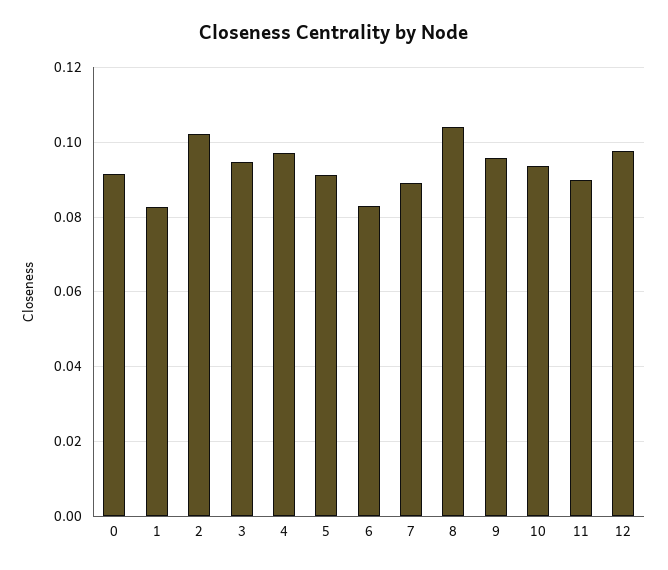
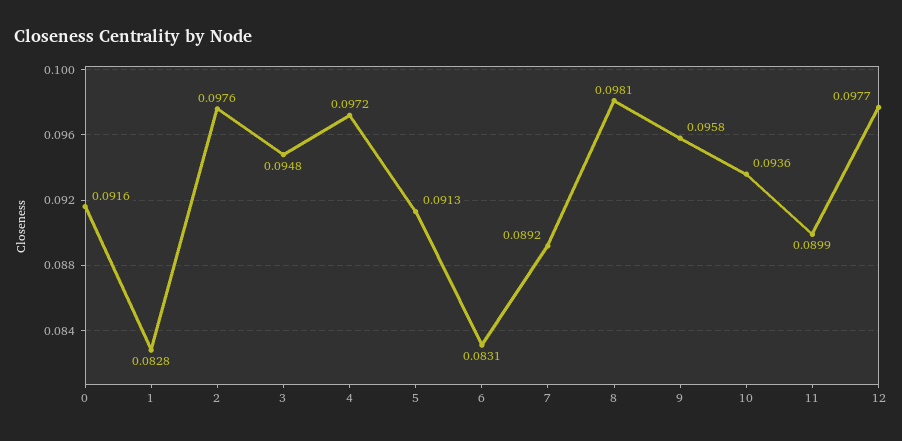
2: 0.102 -> 0.0976
8: 0.104 -> 0.0981

